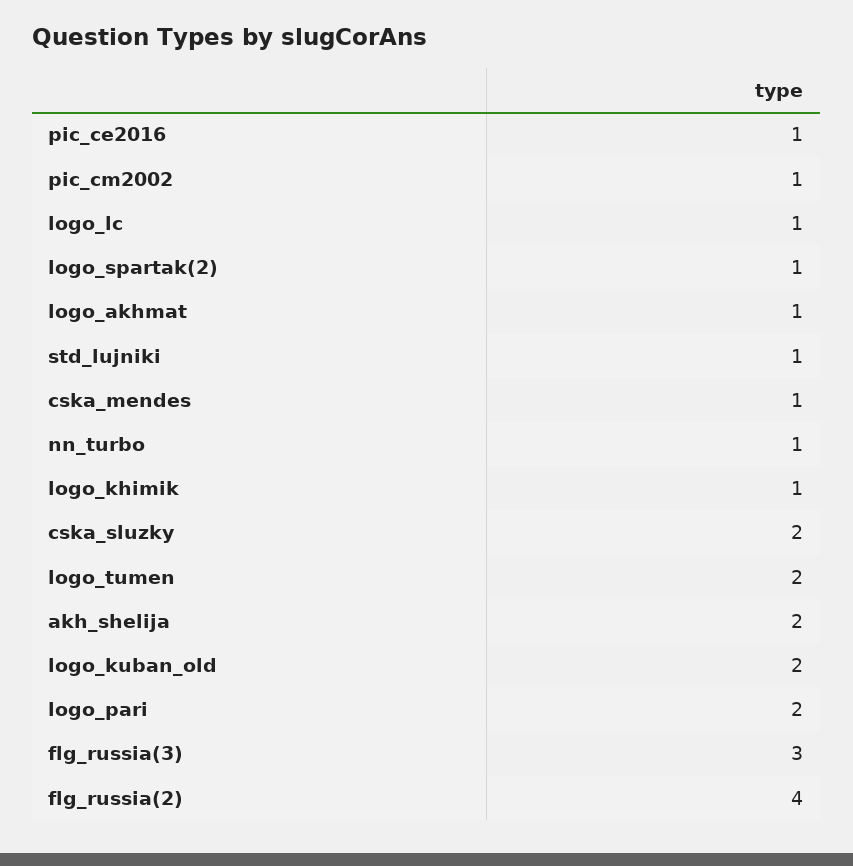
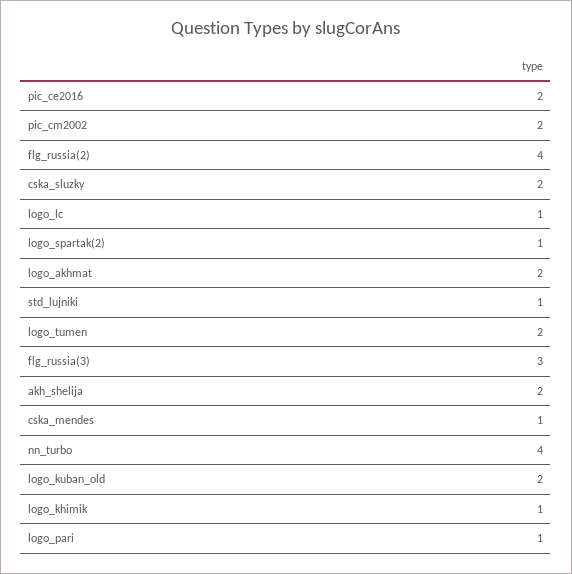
pic_ce2016: 1 -> 2
pic_cm2002: 1 -> 2
logo_akhmat: 1 -> 2
nn_turbo: 1 -> 4
logo_pari: 2 -> 1

